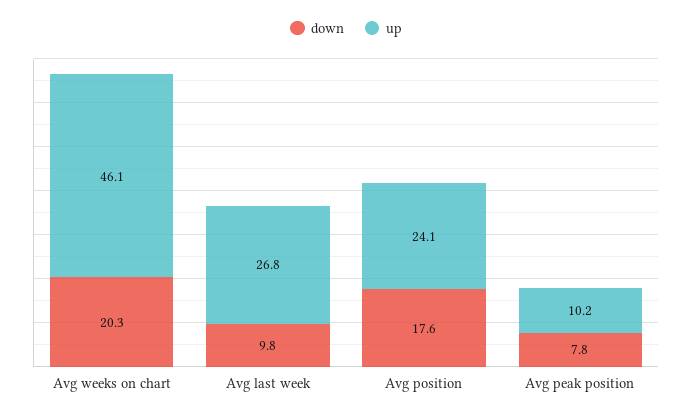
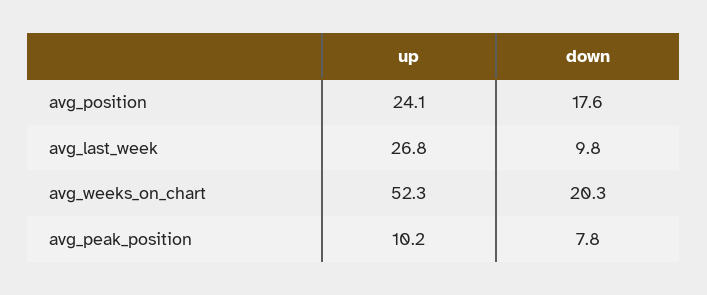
up, Avg weeks on chart: 46.1 -> 52.3

